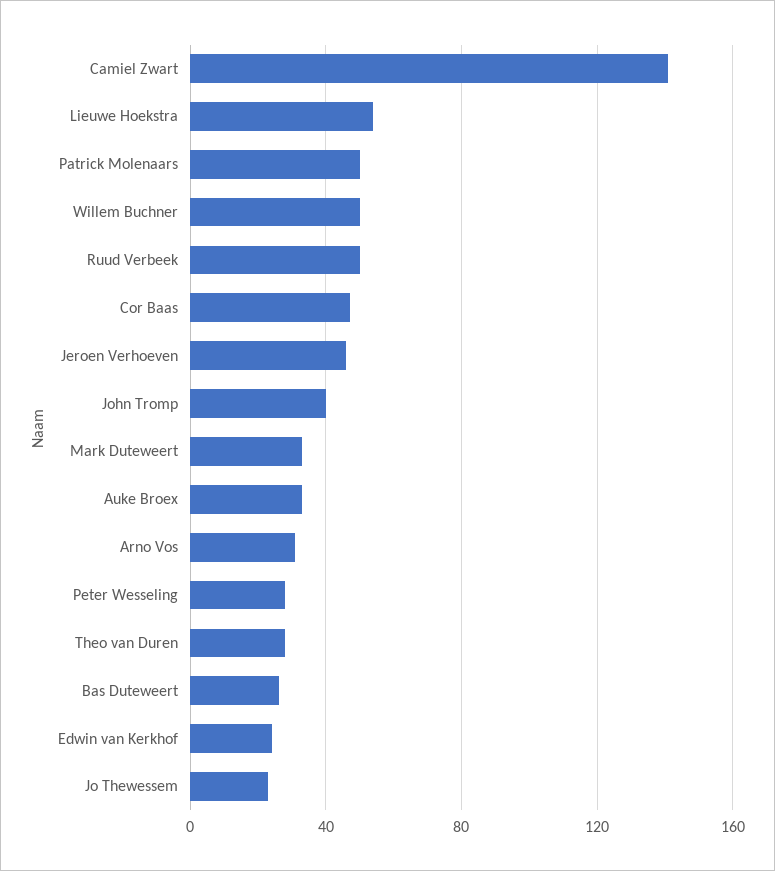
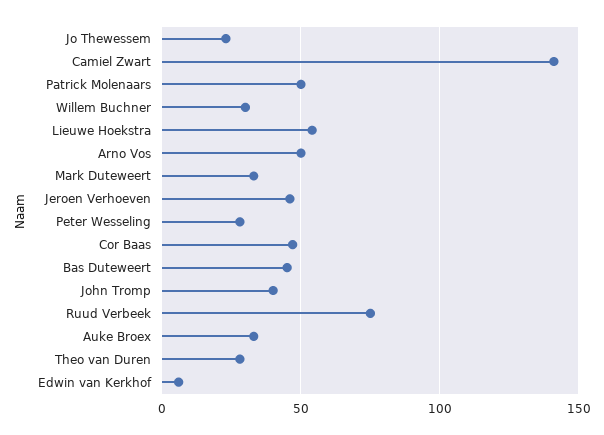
Willem Buchner: 50 -> 30
Ruud Verbeek: 50 -> 75
Arno Vos: 30 -> 50
Bas Duteweert: 25 -> 45
Edwin van Kerkhof: 25 -> 5

